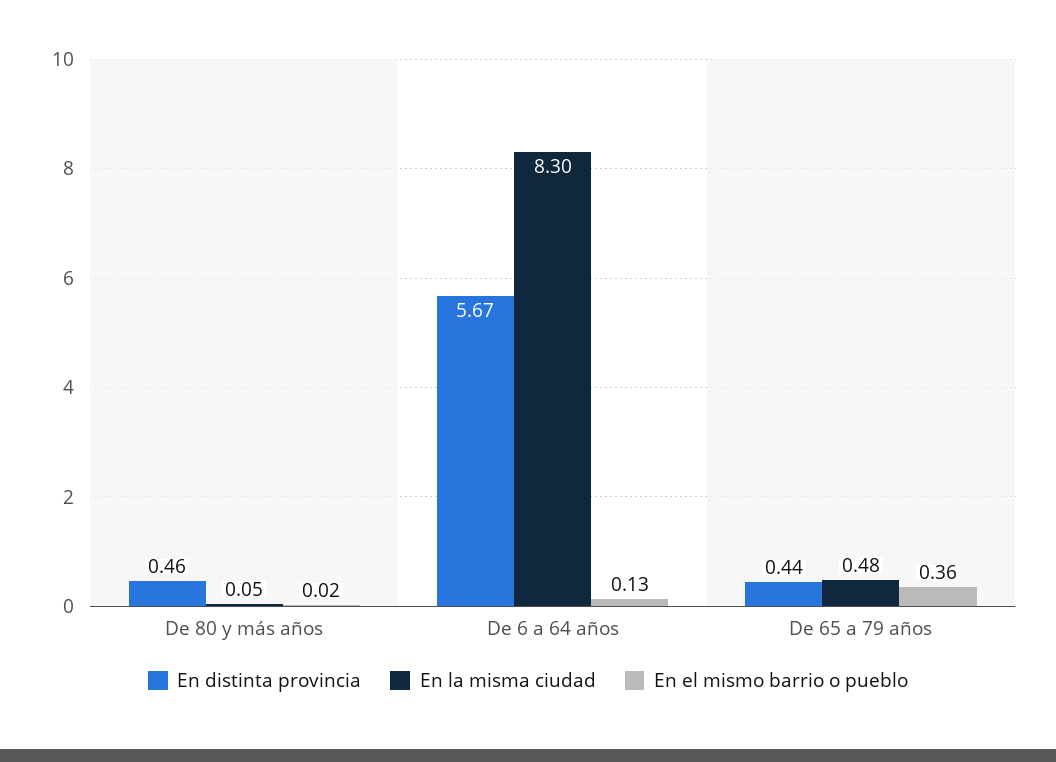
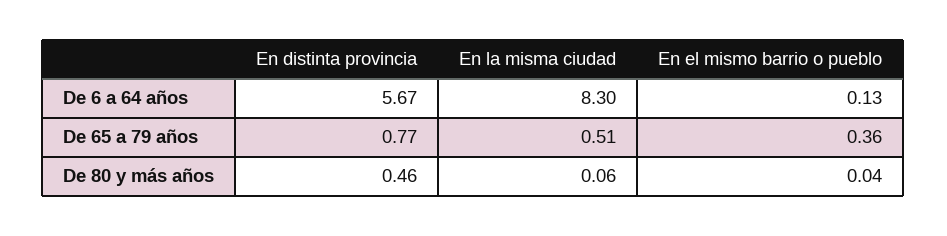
En la misma ciudad, De 80 y más años: 0.05 -> 0.06
En el mismo barrio o pueblo, De 80 y más años: 0.02 -> 0.04
En distinta provincia, De 65 a 79 años: 0.44 -> 0.77
En la misma ciudad, De 65 a 79 años: 0.48 -> 0.51

